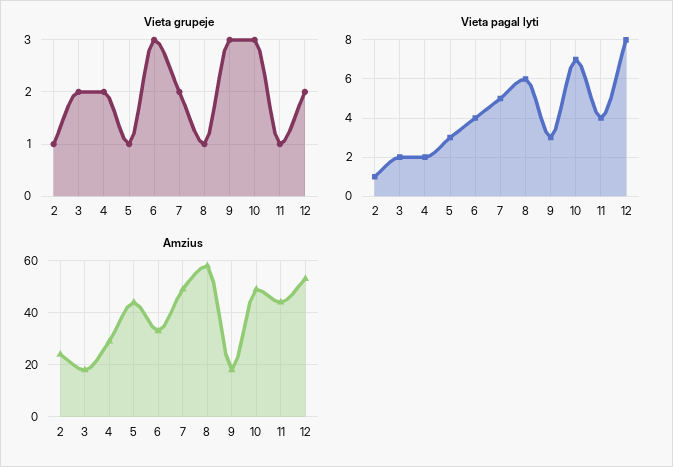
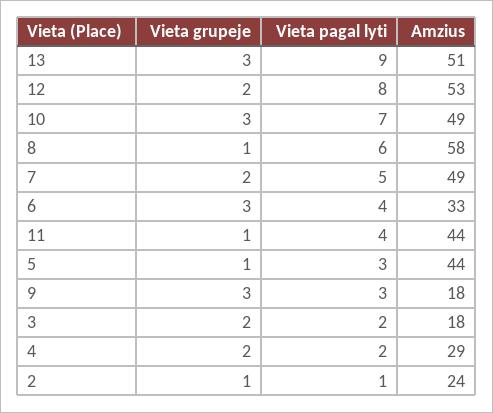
Vieta grupeje, 13: none -> 3
Vieta pagal lyti, 13: none -> 9
Amzius, 13: none -> 51

